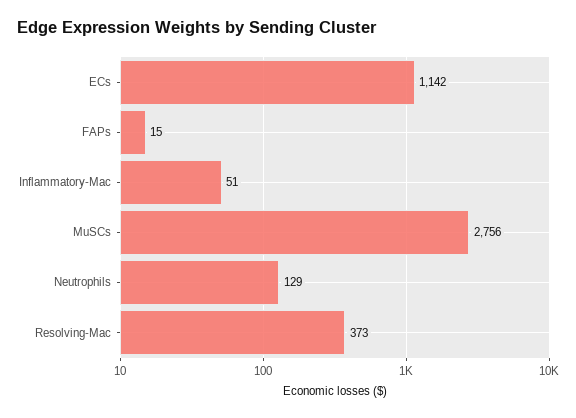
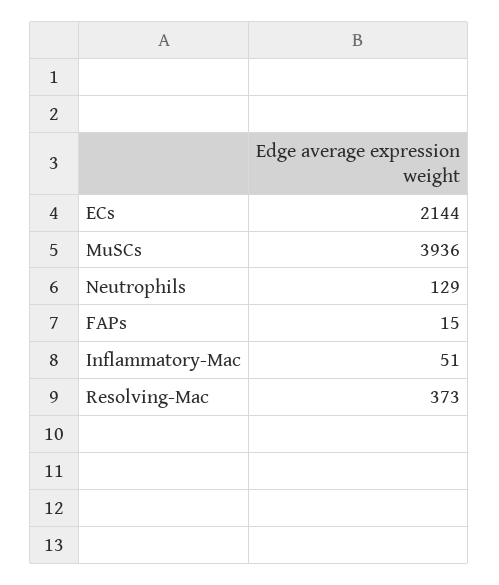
ECs: 1142 -> 2144
MuSCs: 2756 -> 3936

